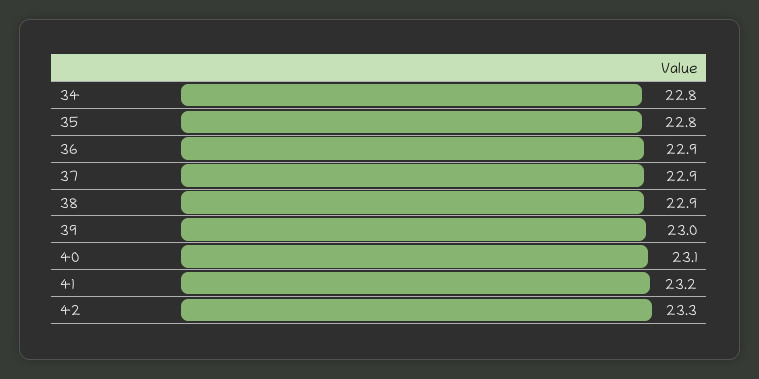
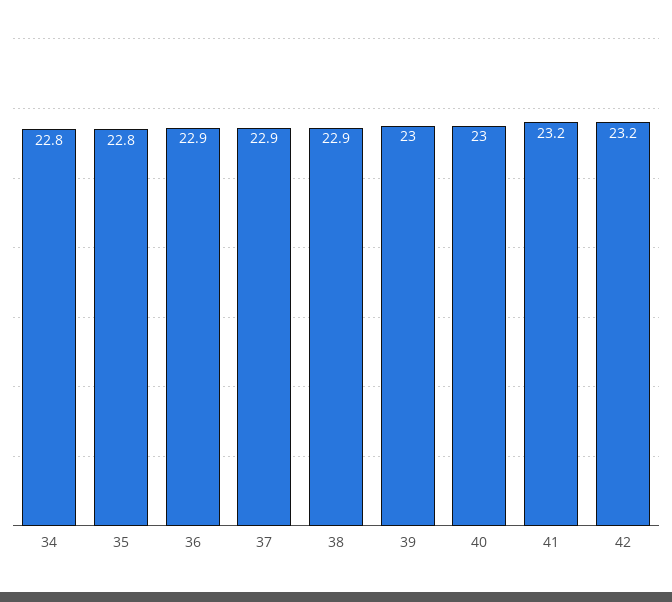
40: 23.1 -> 23
42: 23.3 -> 23.2

